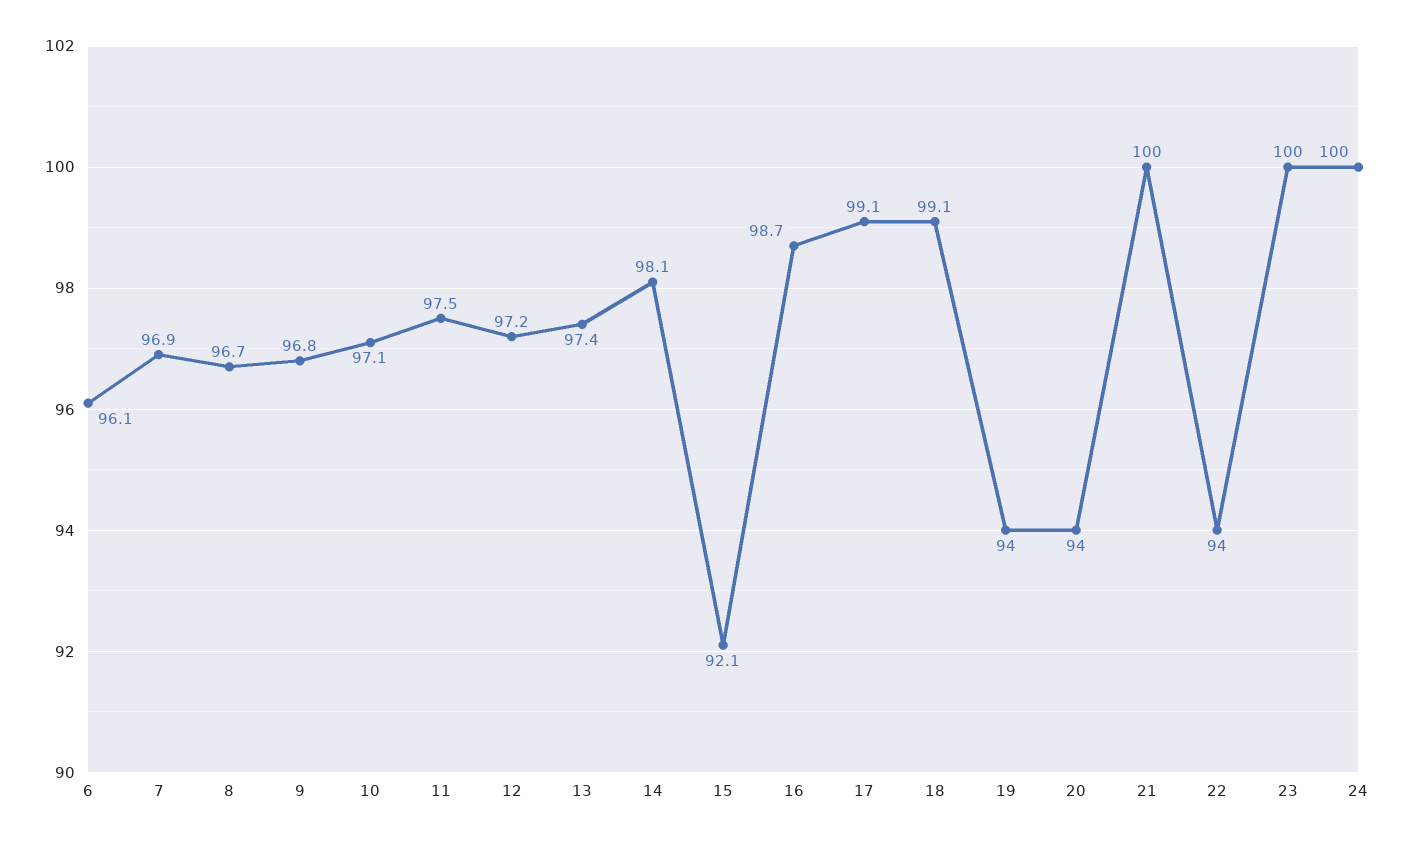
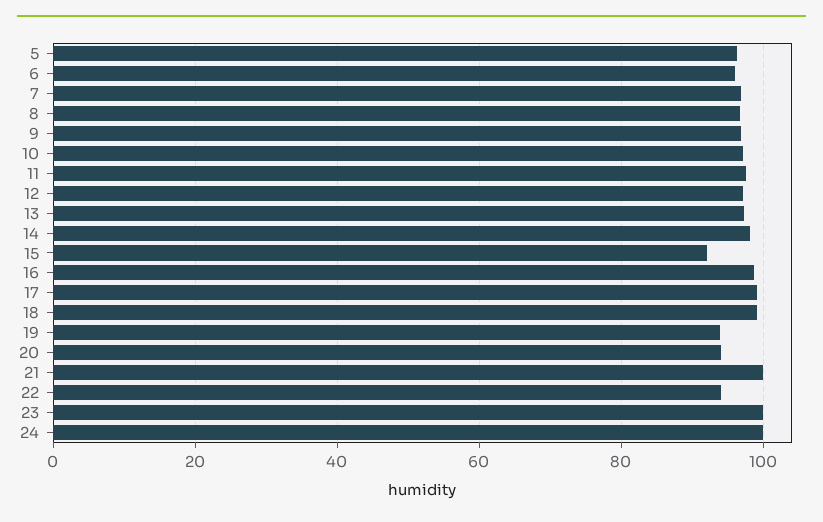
5: none -> 96

